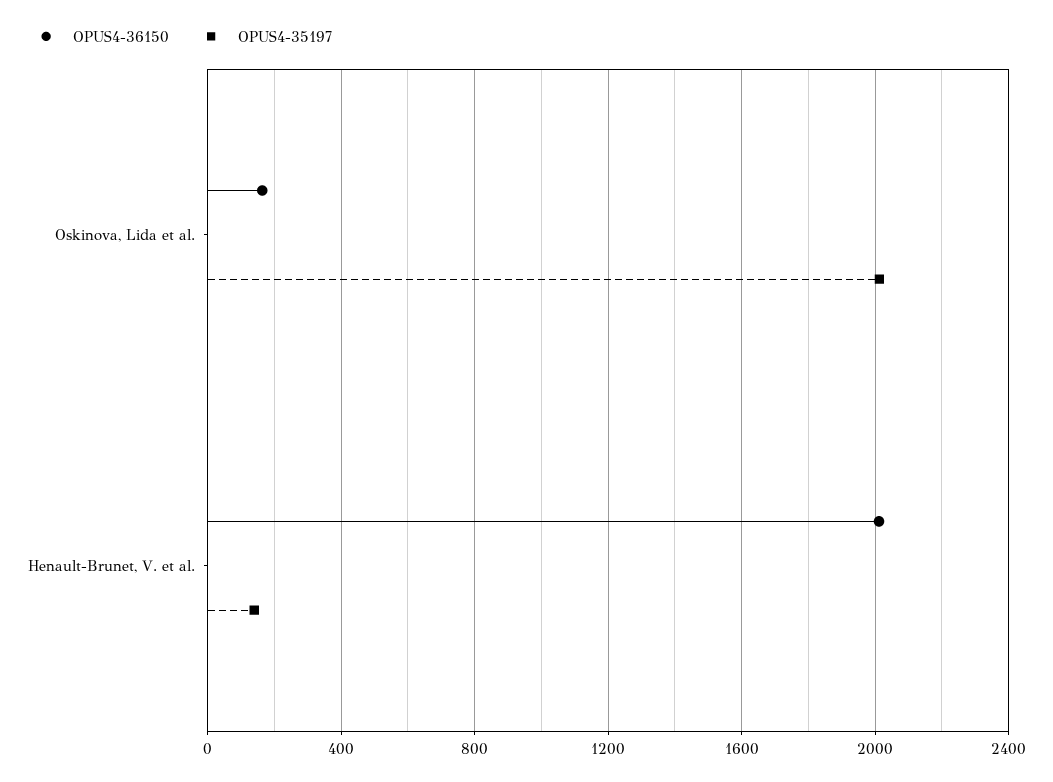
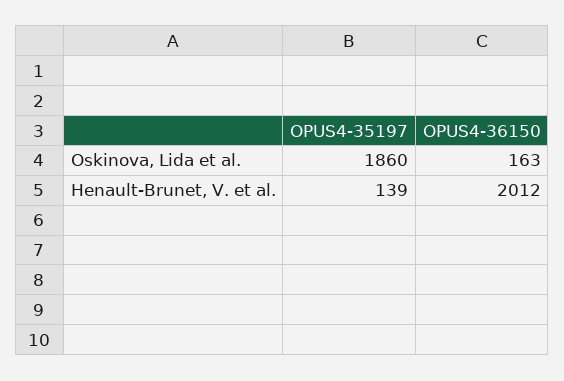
OPUS4-35197, Oskinova, Lida et al.: 2000 -> 1860

